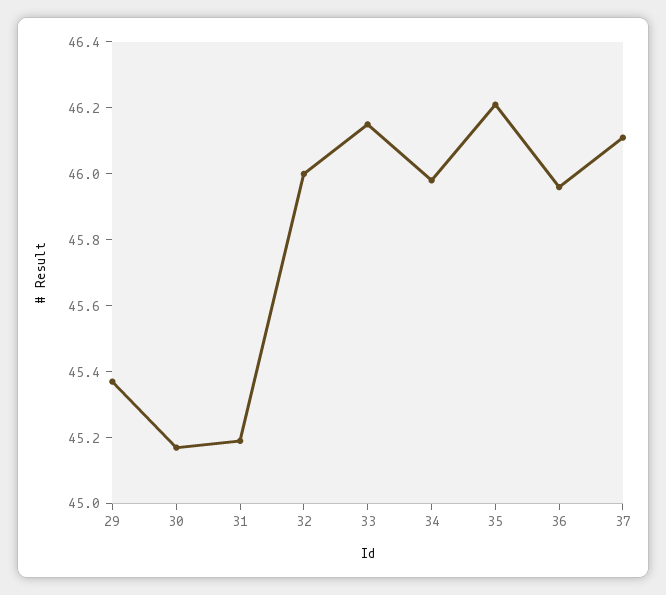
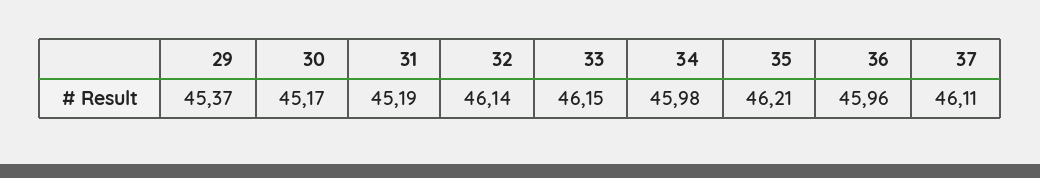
32: 46 -> 46.14

